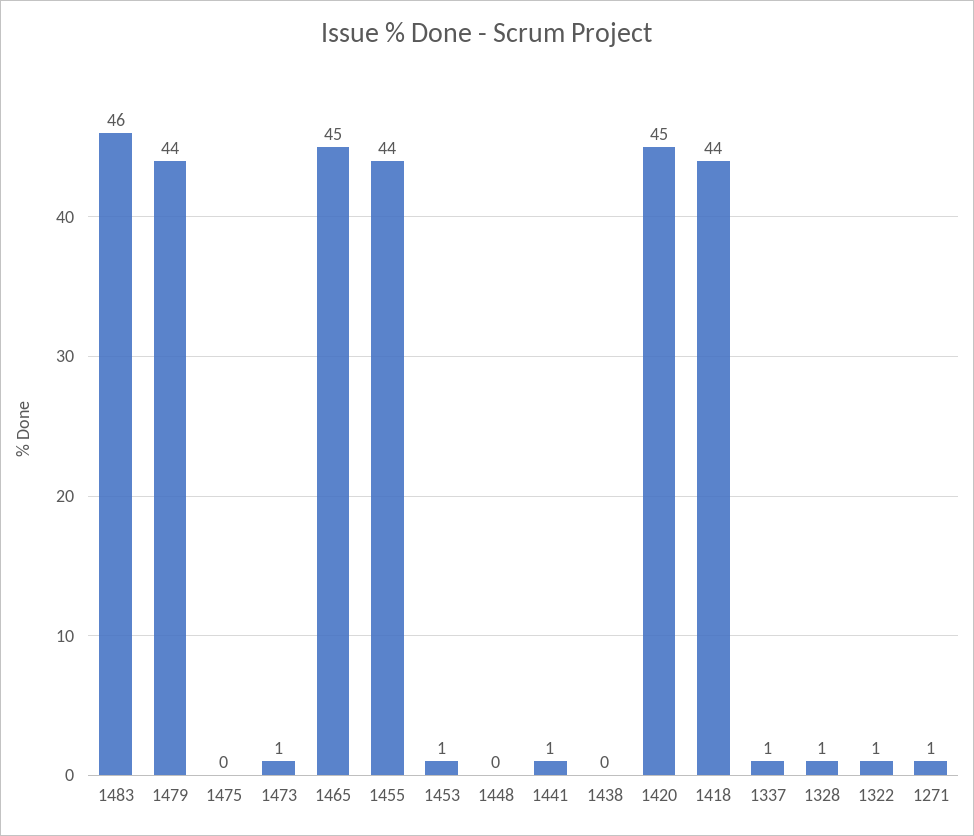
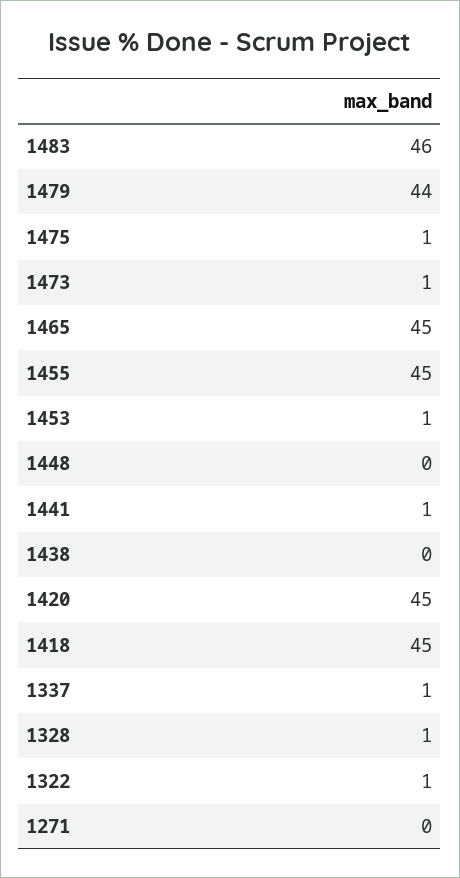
1475: 0 -> 1
1455: 44 -> 45
1418: 44 -> 45
1271: 1 -> 0

